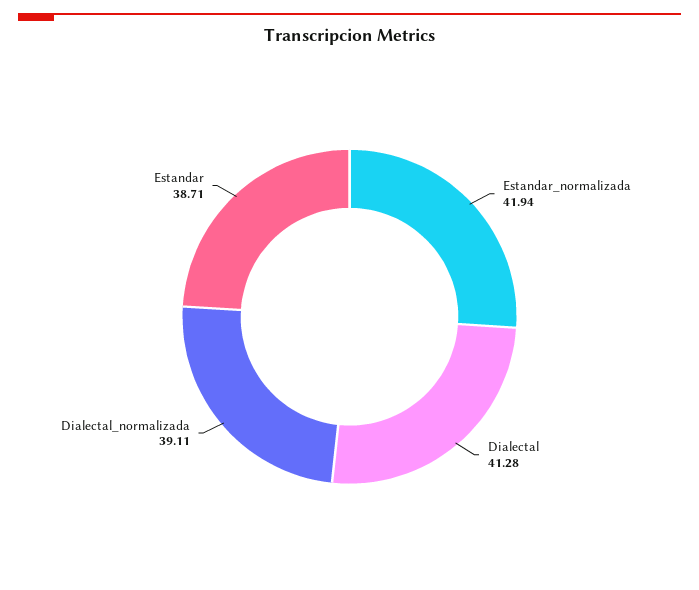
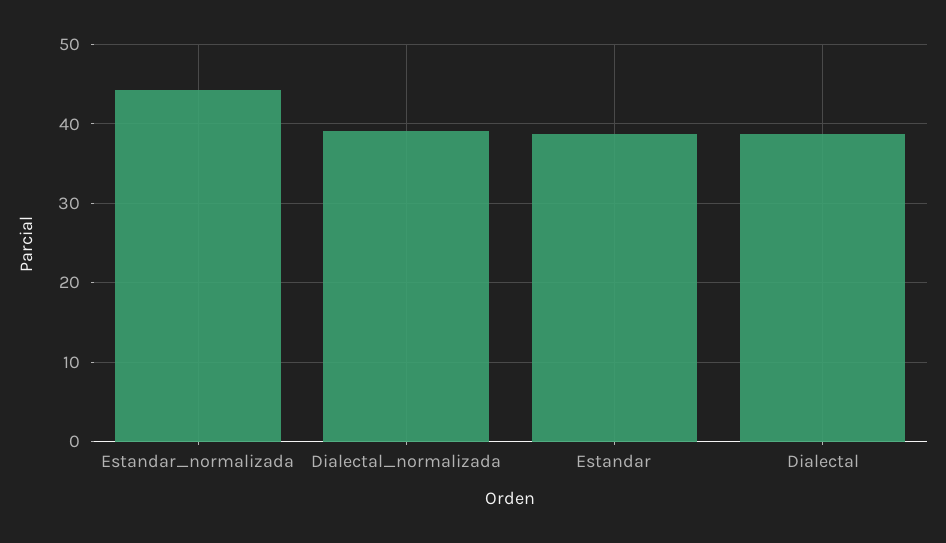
Estandar_normalizada: 41.94 -> 44
Dialectal: 41.28 -> 39

